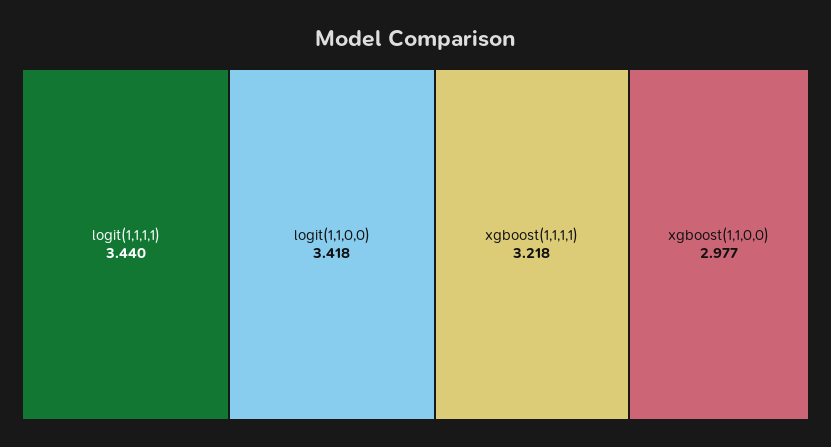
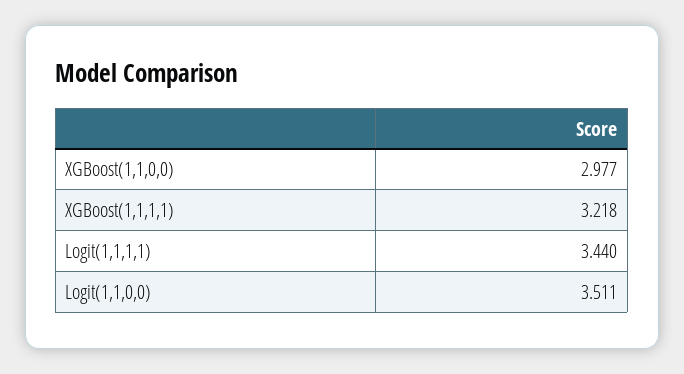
logit(1,1,0,0): 3.418 -> 3.511

